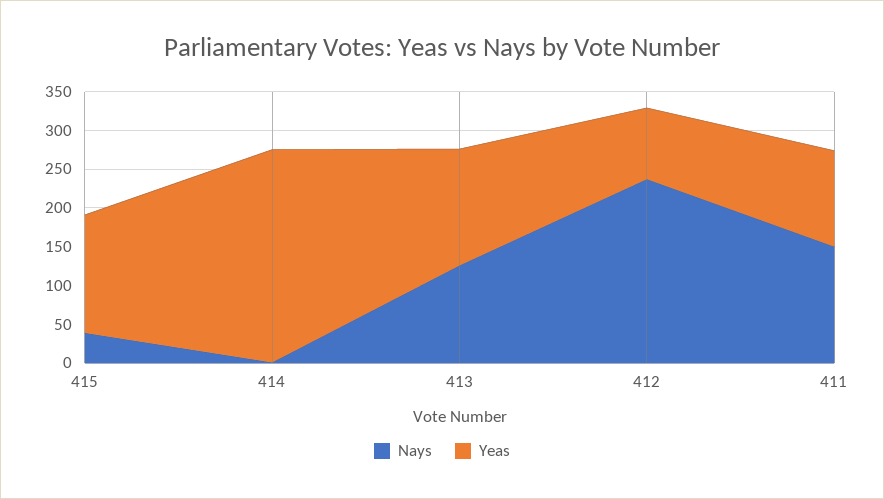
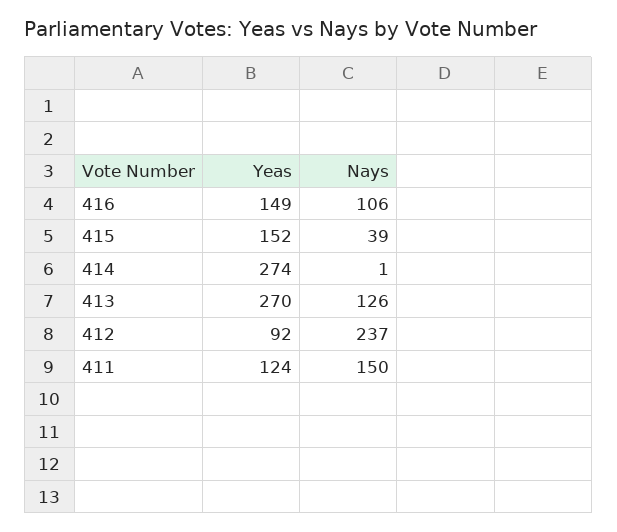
Yeas, 413: 150 -> 270
Yeas, 416: none -> 149
Nays, 416: none -> 106

